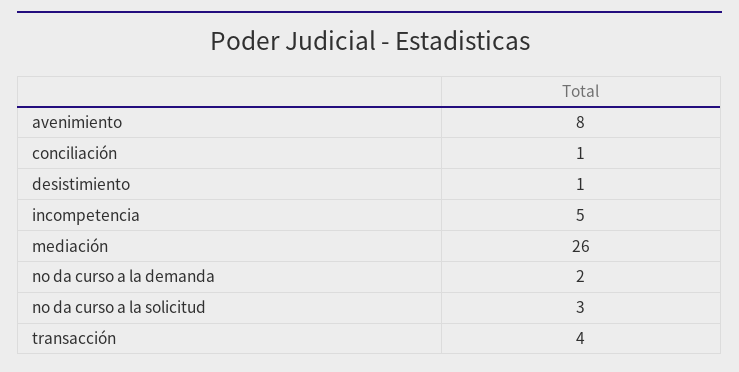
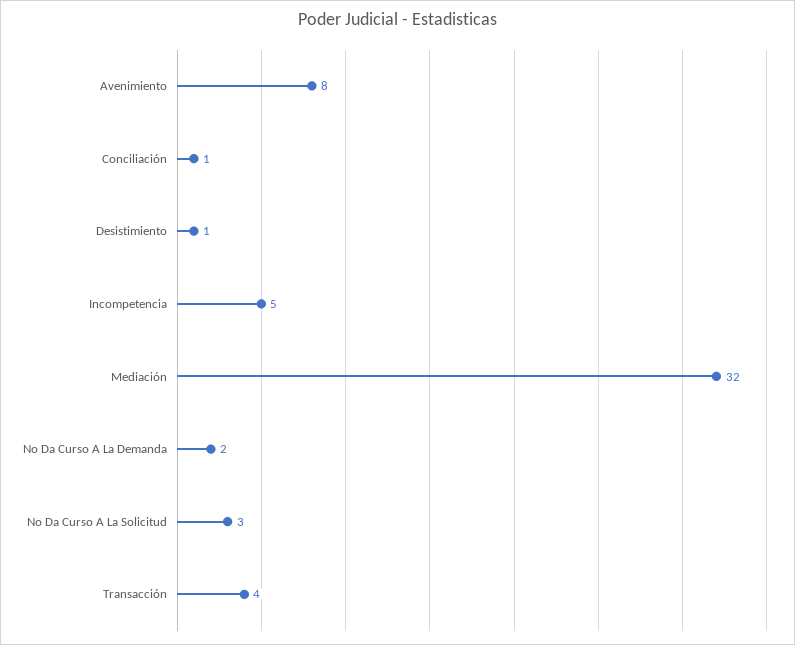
mediación: 26 -> 32

